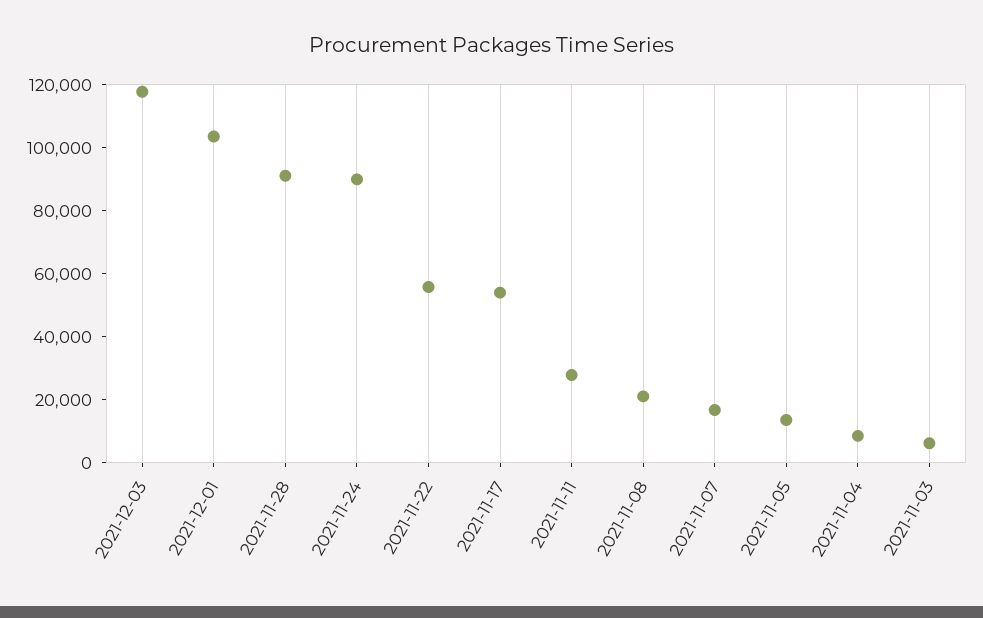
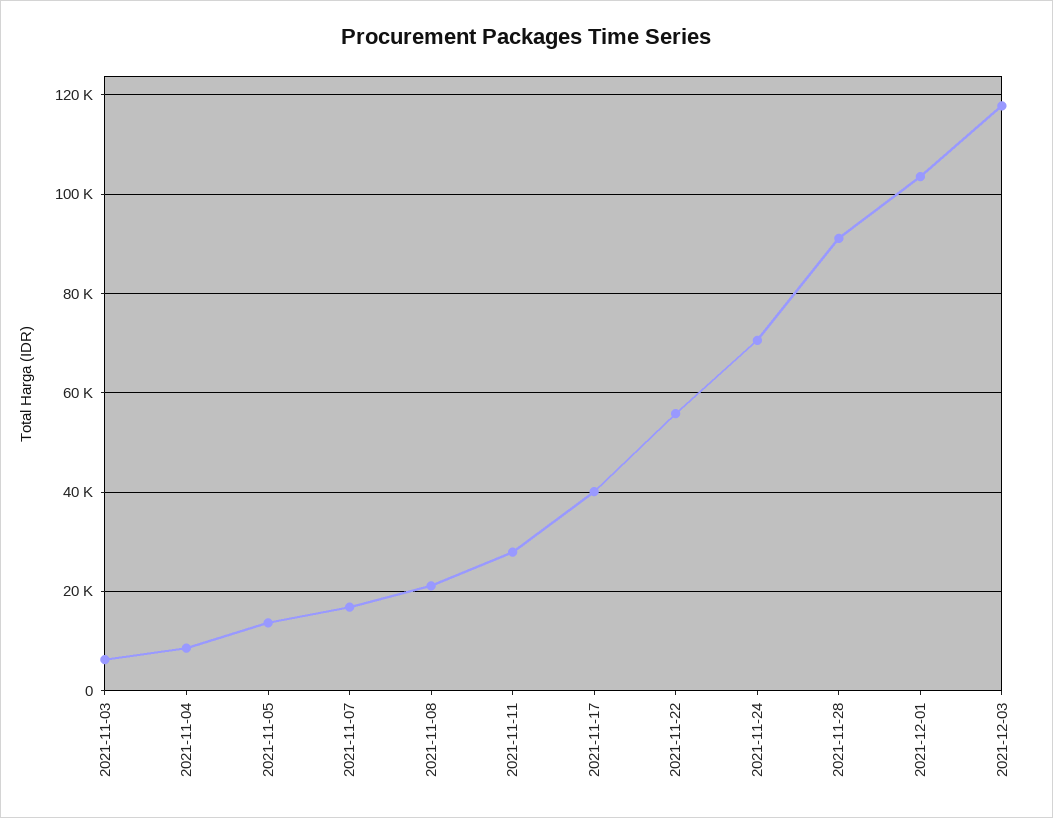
2021-11-24: 90000 -> 70000
2021-11-17: 55000 -> 40000

